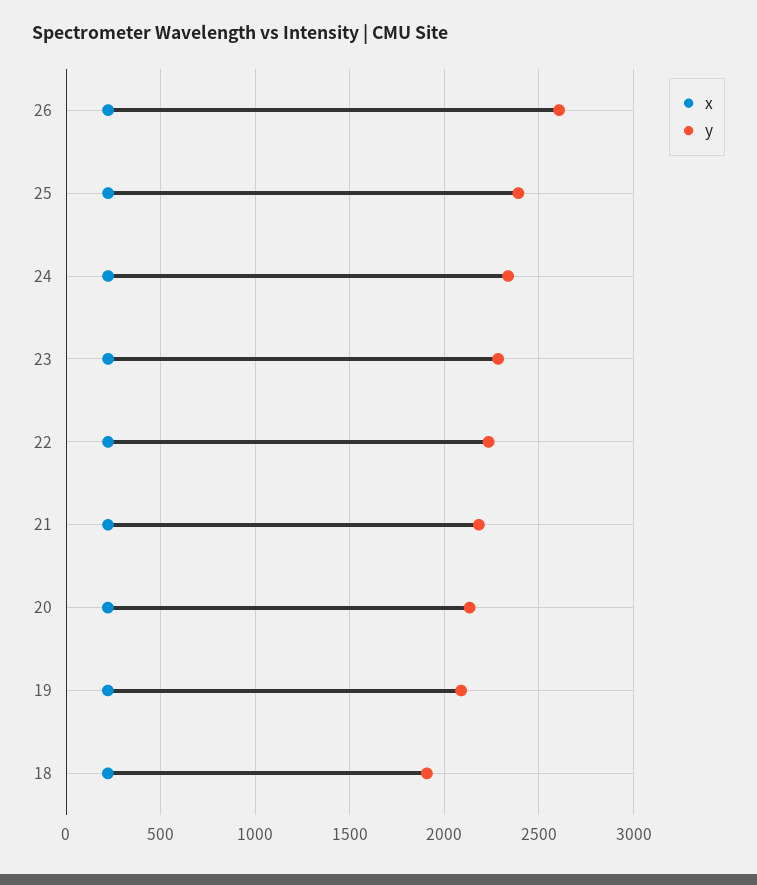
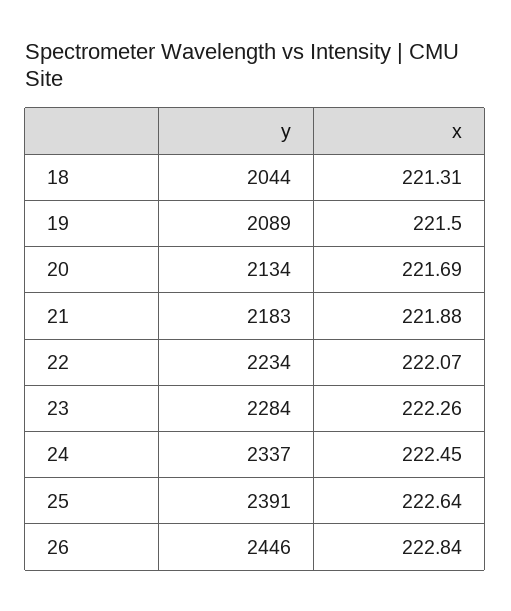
y, 26: 2600 -> 2446
y, 18: 1900 -> 2044

